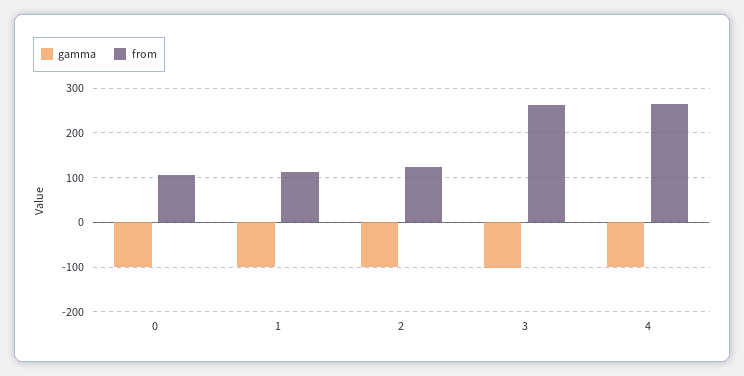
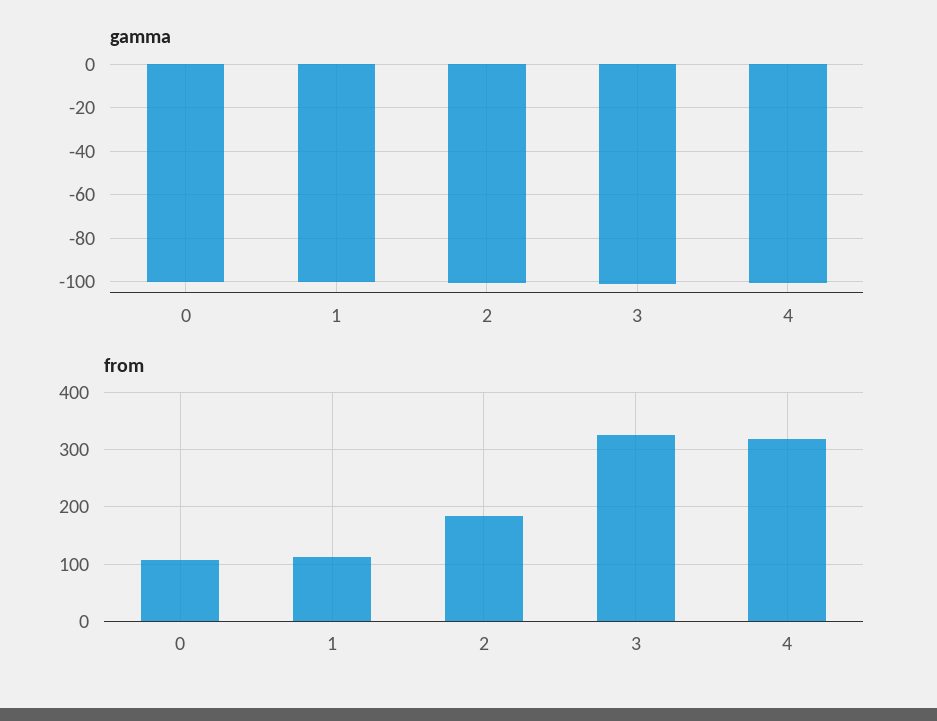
from, 2: 120 -> 180
from, 3: 260 -> 320
from, 4: 260 -> 320

